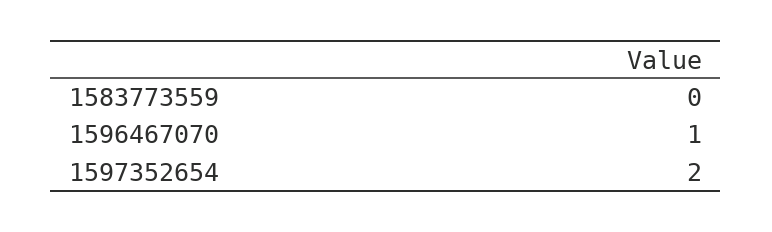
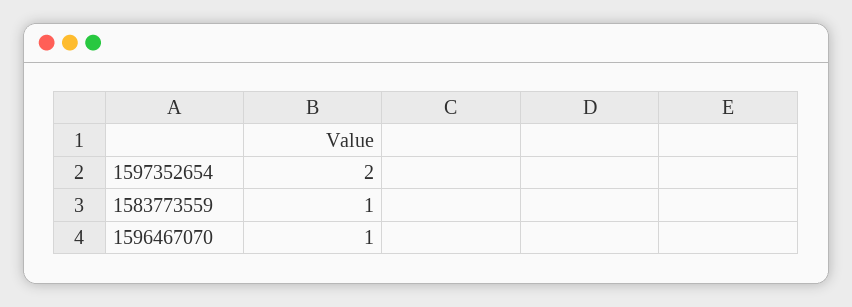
1583773559: 0 -> 1

